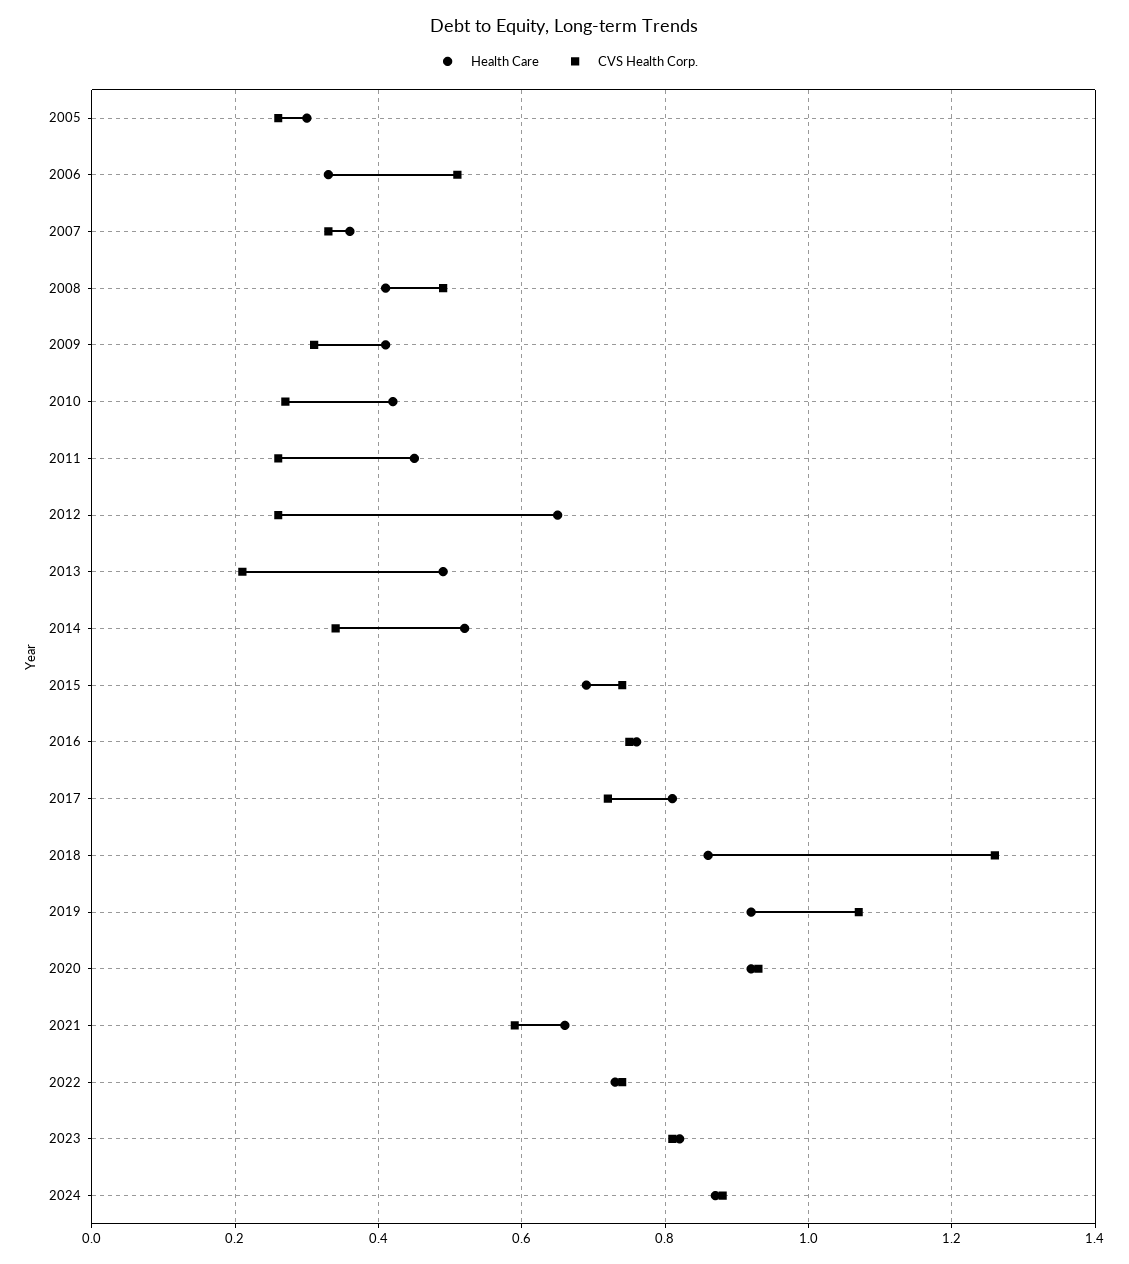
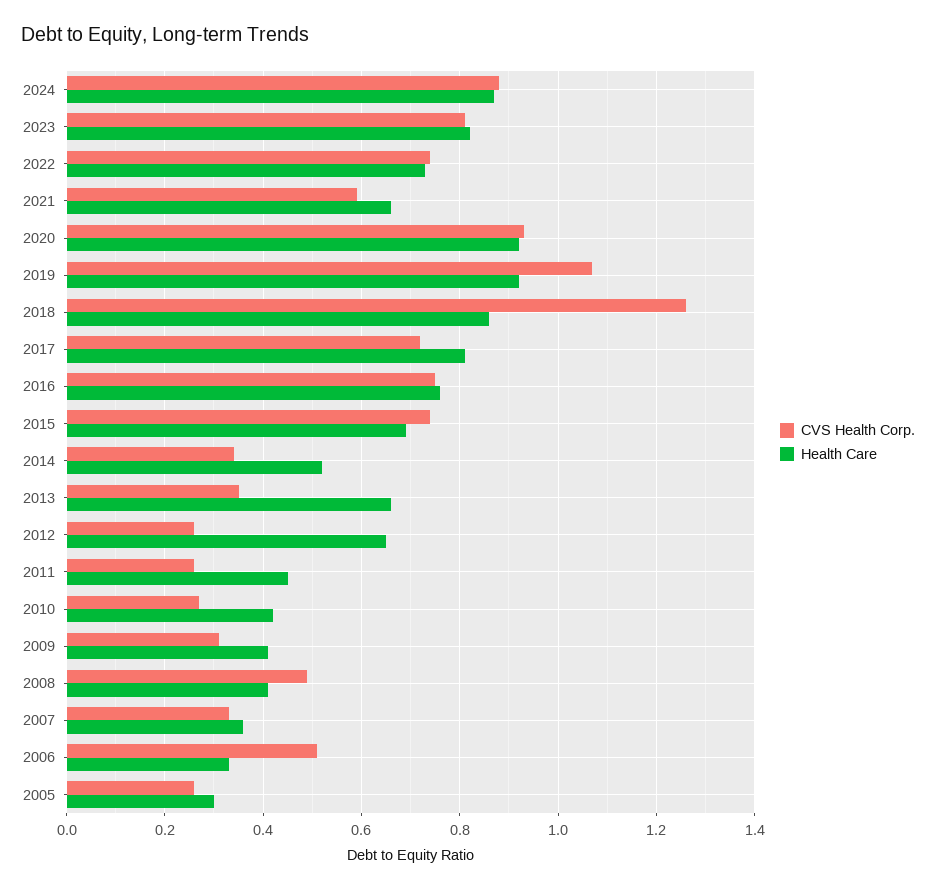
Health Care, 2013: 0.5 -> 0.65
CVS Health Corp., 2013: 0.2 -> 0.35

